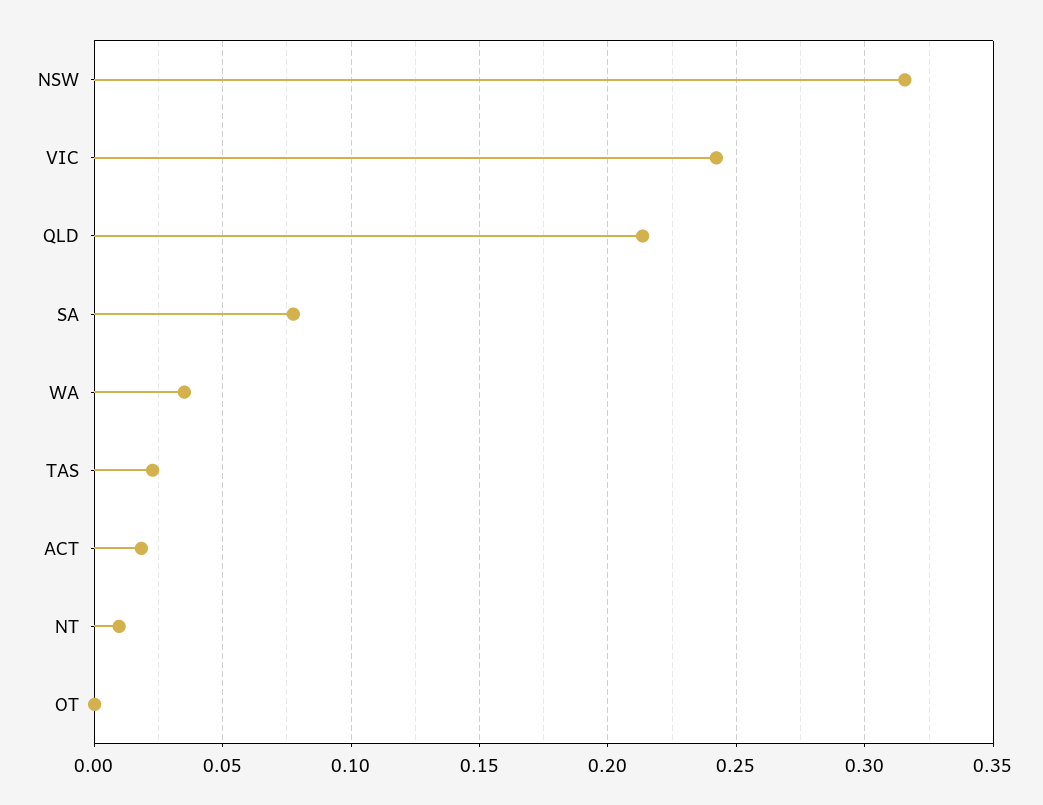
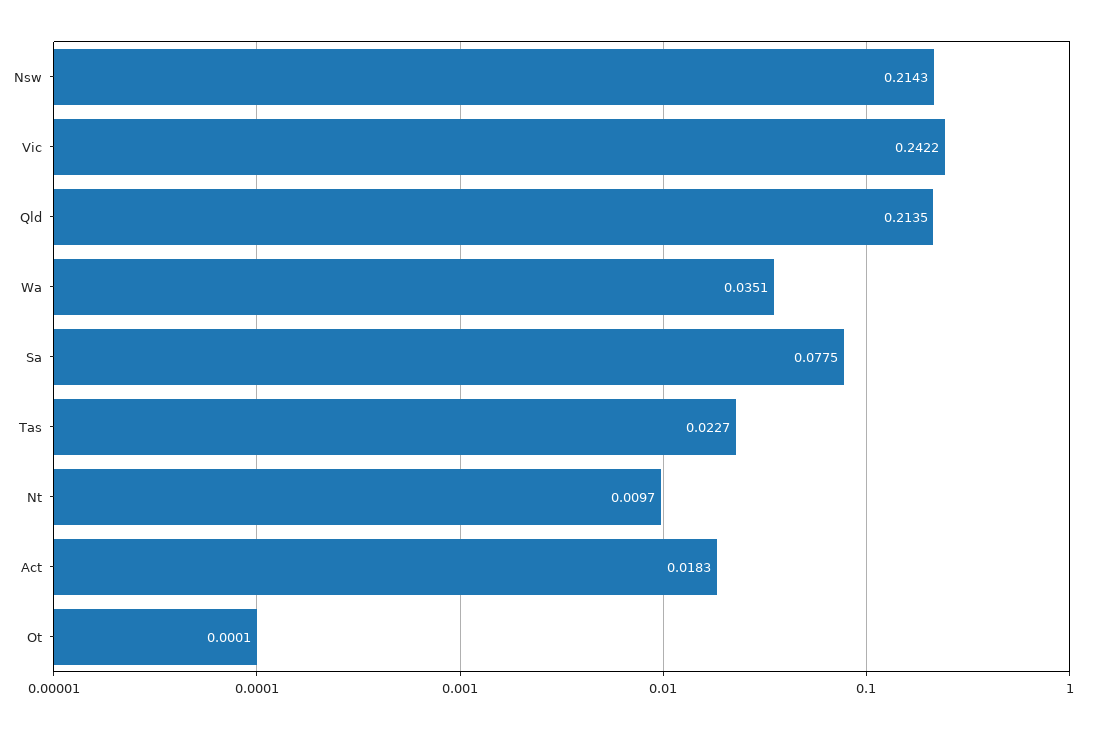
NSW: 0.315 -> 0.2143

